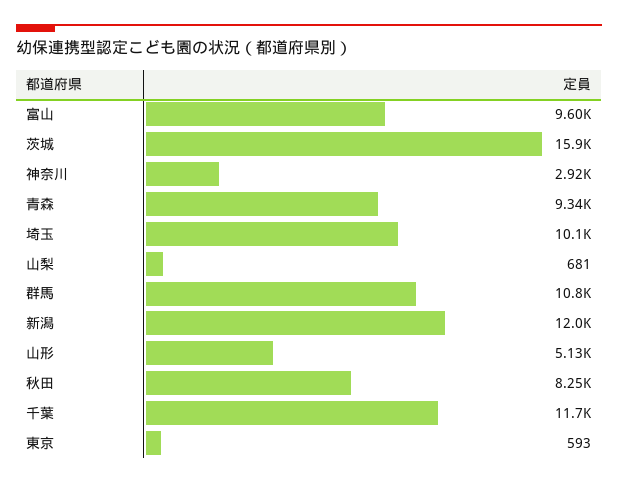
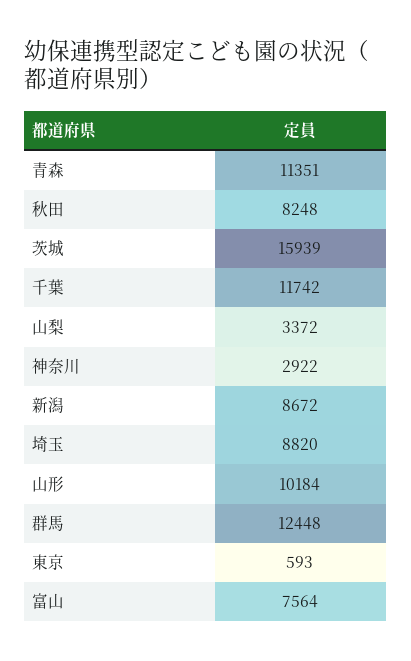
富山: 9600 -> 7564
青森: 9340 -> 11351
埼玉: 10100 -> 8820
山梨: 681 -> 3372
群馬: 10800 -> 12448
新潟: 12000 -> 8672
山形: 5130 -> 10184

